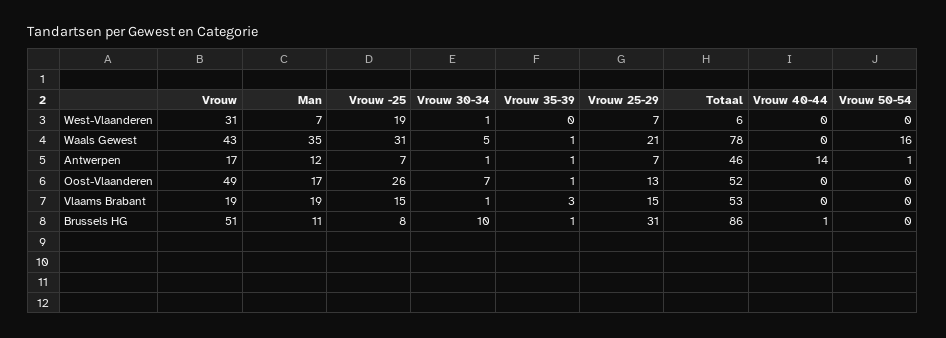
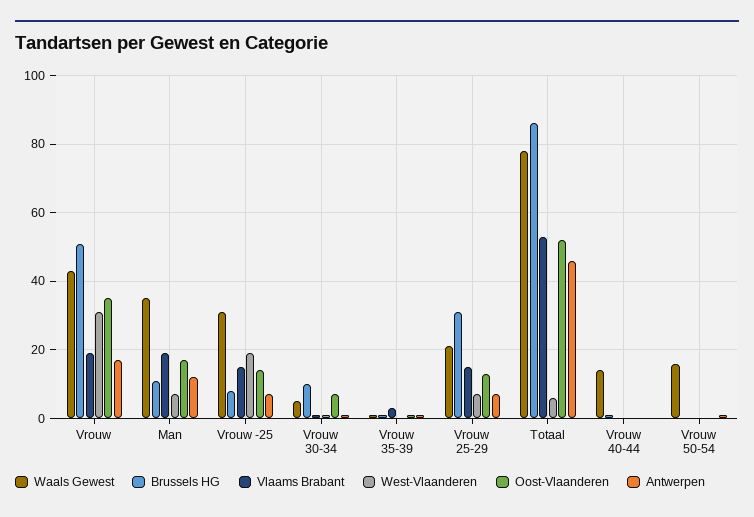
Waals Gewest, Vrouw 40-44: 0 -> 15
Antwerpen, Vrouw 40-44: 14 -> 0
Oost-Vlaanderen, Vrouw: 49 -> 35
Oost-Vlaanderen, Vrouw -25: 26 -> 15

